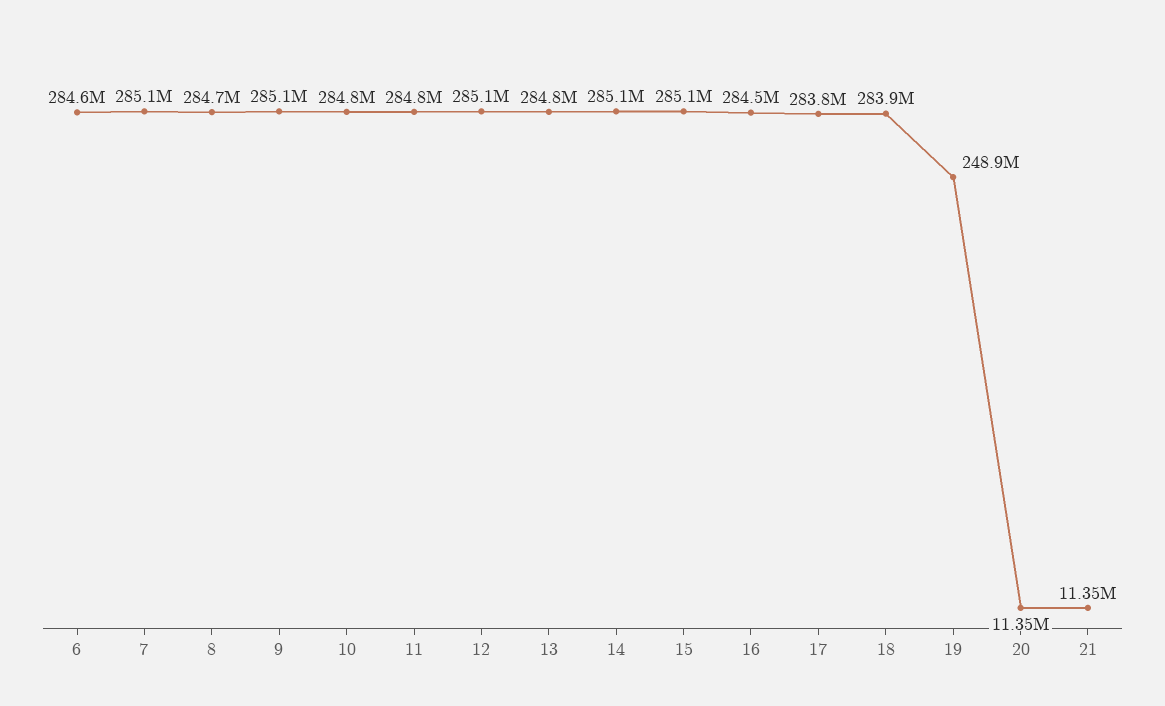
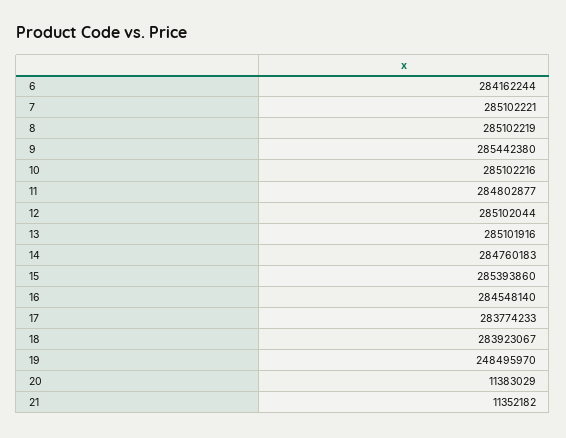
6: 284600000 -> 284162244
8: 284700000 -> 285102219
9: 285100000 -> 285442380
10: 284800000 -> 285102216
13: 284800000 -> 285101916
14: 285100000 -> 284760183
15: 285100000 -> 285393860
19: 248900000 -> 248495970
20: 11350000 -> 11383029

